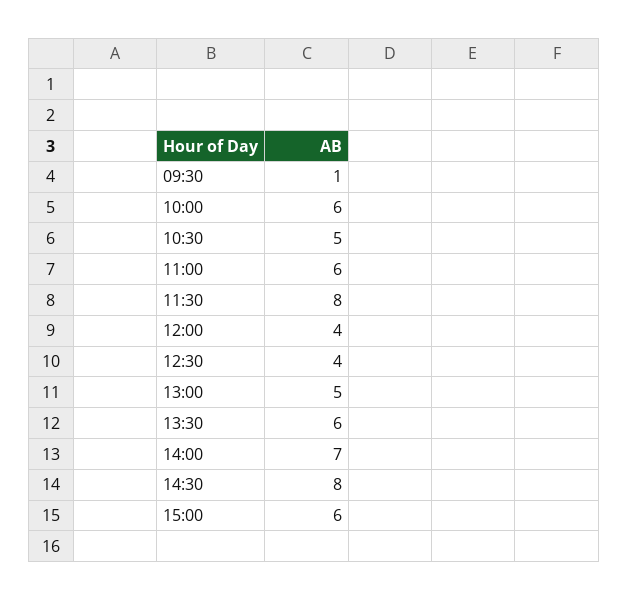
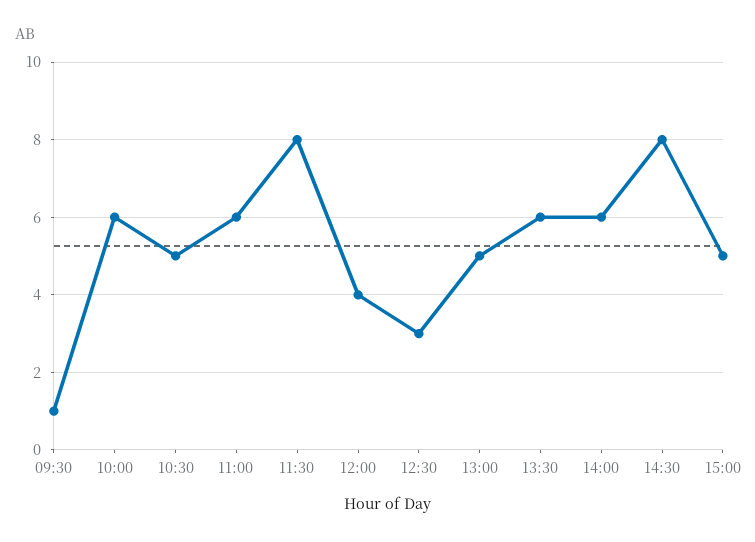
12:30: 4 -> 3
14:00: 7 -> 6
15:00: 6 -> 5

